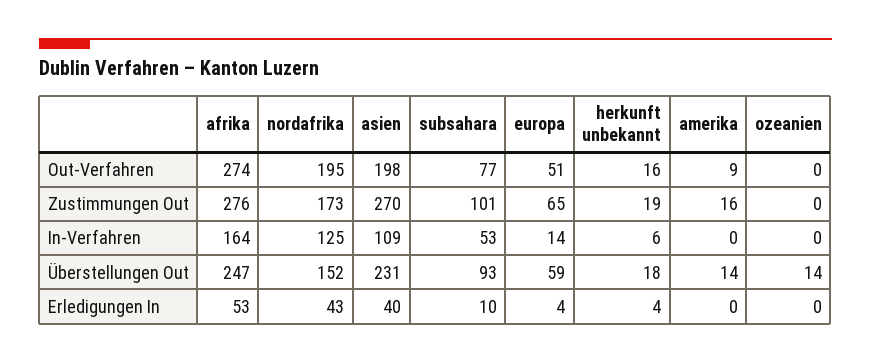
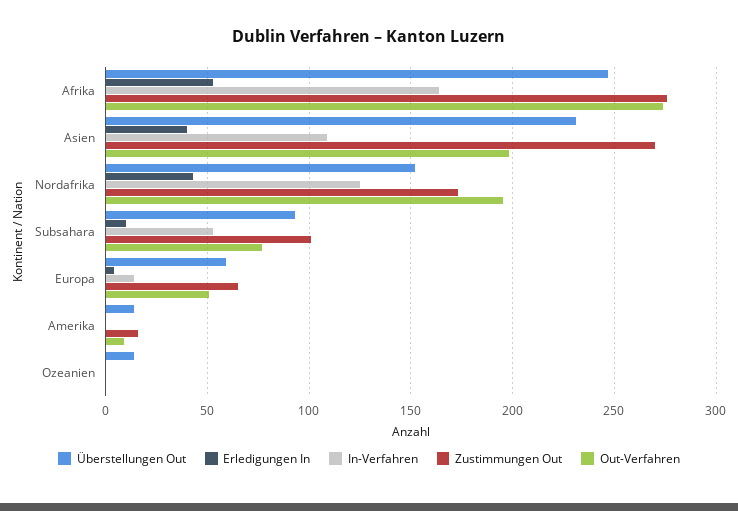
Out-Verfahren, herkunft unbekannt: 16 -> none
Zustimmungen Out, herkunft unbekannt: 19 -> none
In-Verfahren, herkunft unbekannt: 6 -> none
Überstellungen Out, herkunft unbekannt: 18 -> none
Erledigungen In, herkunft unbekannt: 4 -> none

